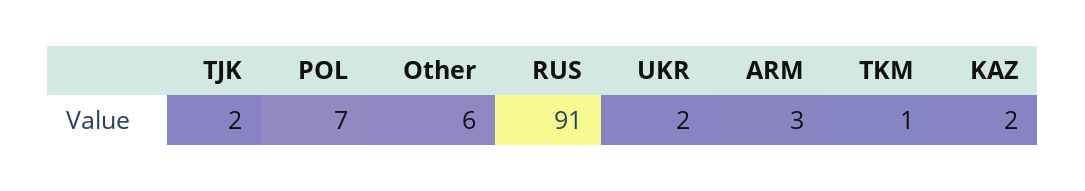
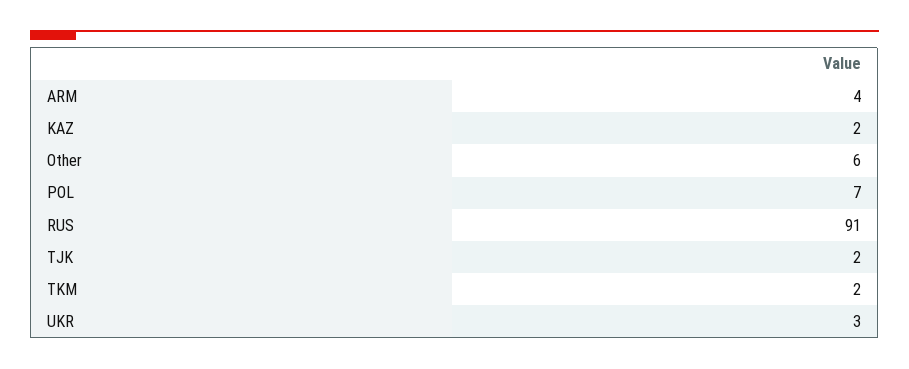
UKR: 2 -> 3
ARM: 3 -> 4
TKM: 1 -> 2

